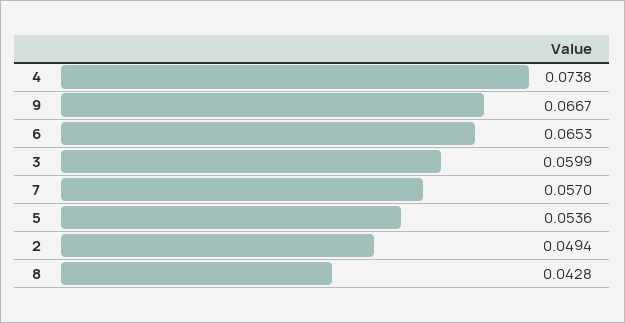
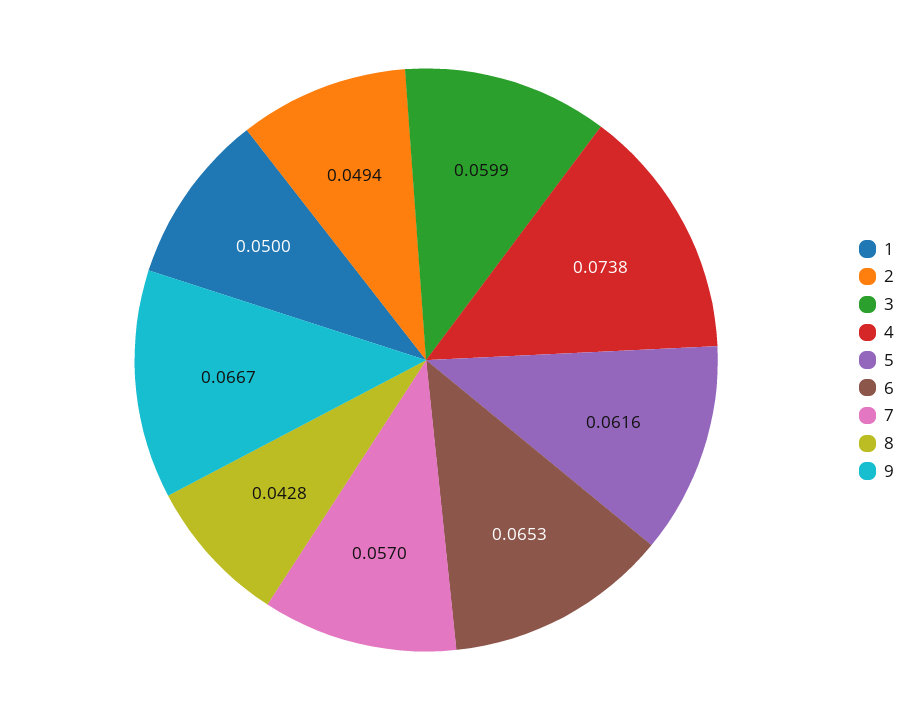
5: 0.0536 -> 0.0616
1: none -> 0.05

